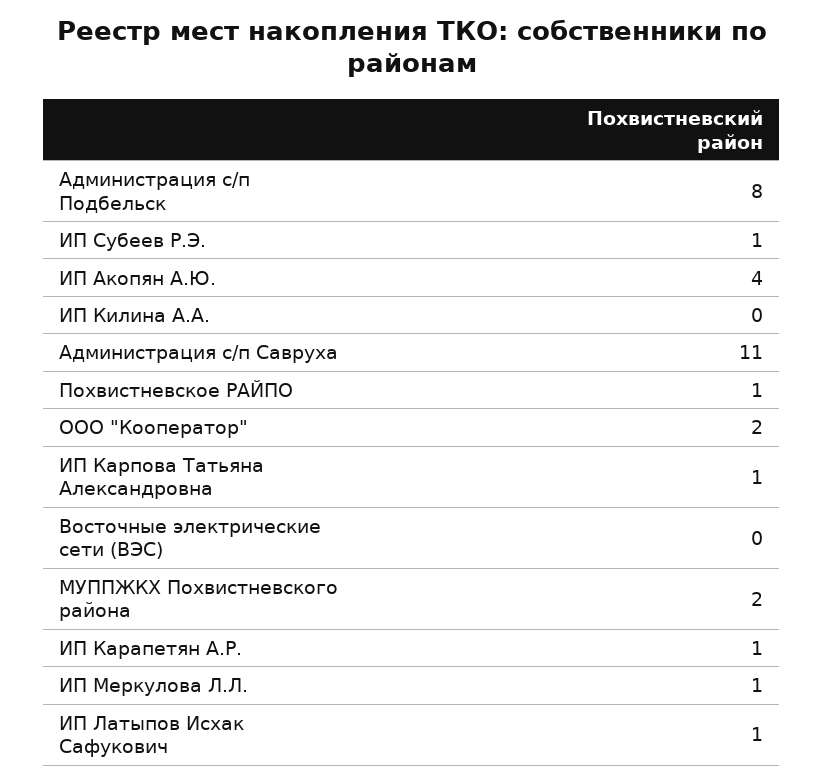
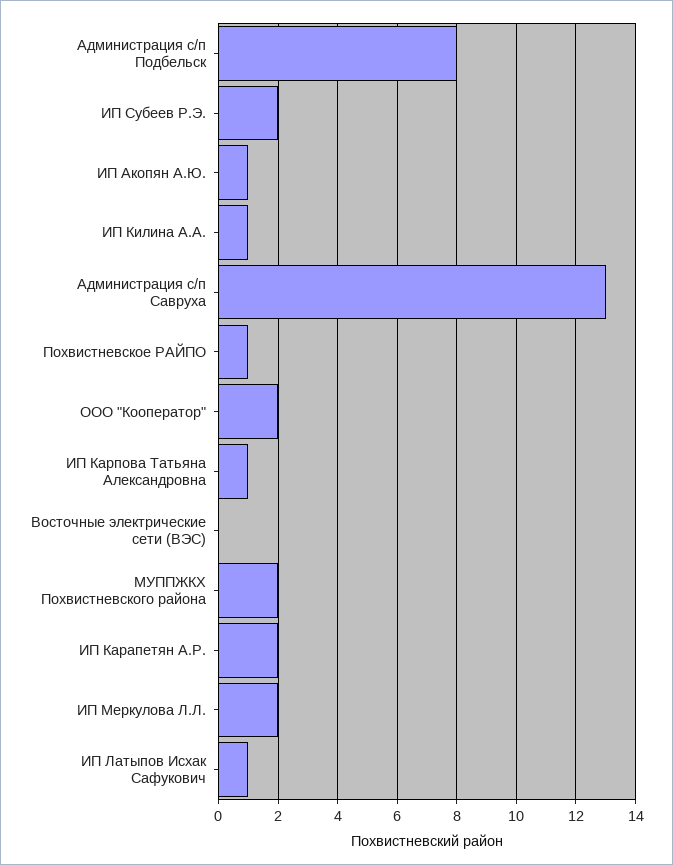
ИП Субеев Р.Э.: 1 -> 2
ИП Акопян А.Ю.: 4 -> 1
ИП Килина А.А.: 0 -> 1
Администрация с/п Савруха: 11 -> 13
ИП Карапетян А.Р.: 1 -> 2
ИП Меркулова Л.Л.: 1 -> 2

